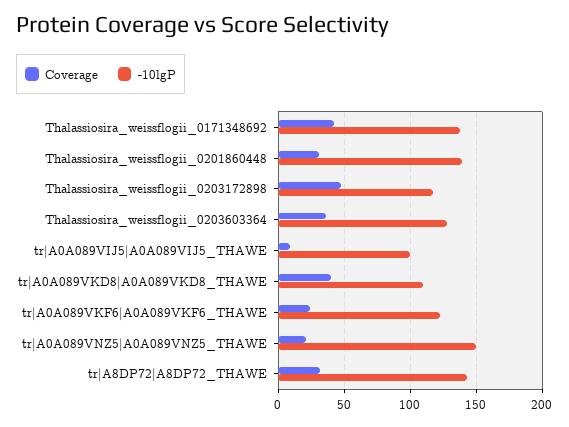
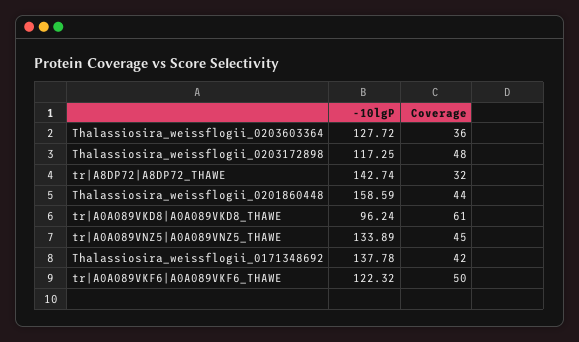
Coverage, Thalassiosira_weissflogii_0201860448: 30 -> 44
-10lgP, Thalassiosira_weissflogii_0201860448: 140 -> 158.59
Coverage, tr|A0A089VIJ5|A0A089VIJ5_THAWE: 10 -> none
-10lgP, tr|A0A089VIJ5|A0A089VIJ5_THAWE: 100 -> none
Coverage, tr|A0A089VKD8|A0A089VKD8_THAWE: 40 -> 61
-10lgP, tr|A0A089VKD8|A0A089VKD8_THAWE: 110 -> 96.24
Coverage, tr|A0A089VKF6|A0A089VKF6_THAWE: 25 -> 50
Coverage, tr|A0A089VNZ5|A0A089VNZ5_THAWE: 20 -> 45
-10lgP, tr|A0A089VNZ5|A0A089VNZ5_THAWE: 150 -> 133.89

